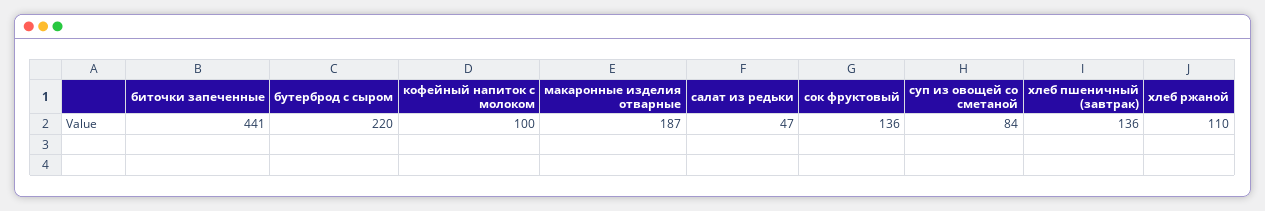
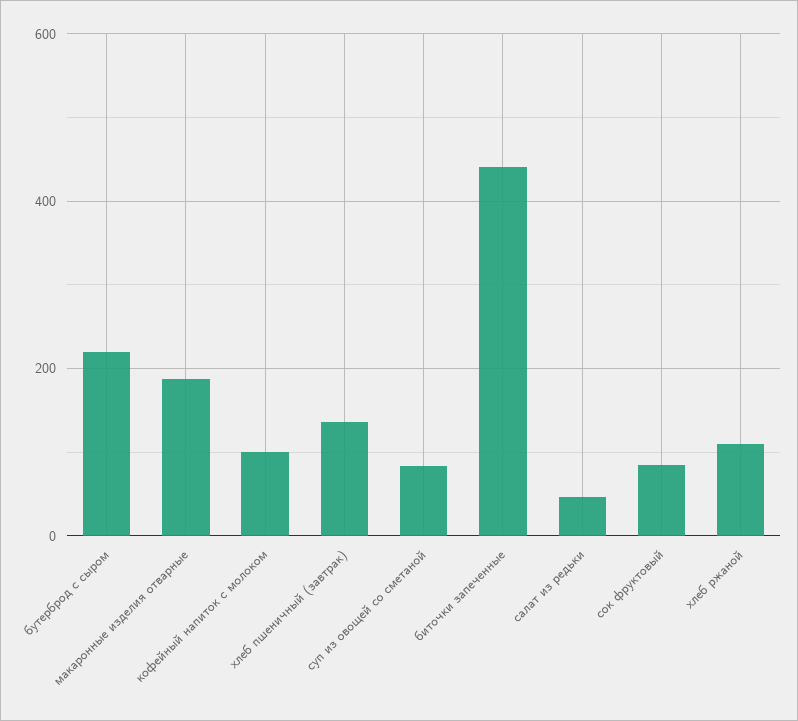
сок фруктовый: 136 -> 80

